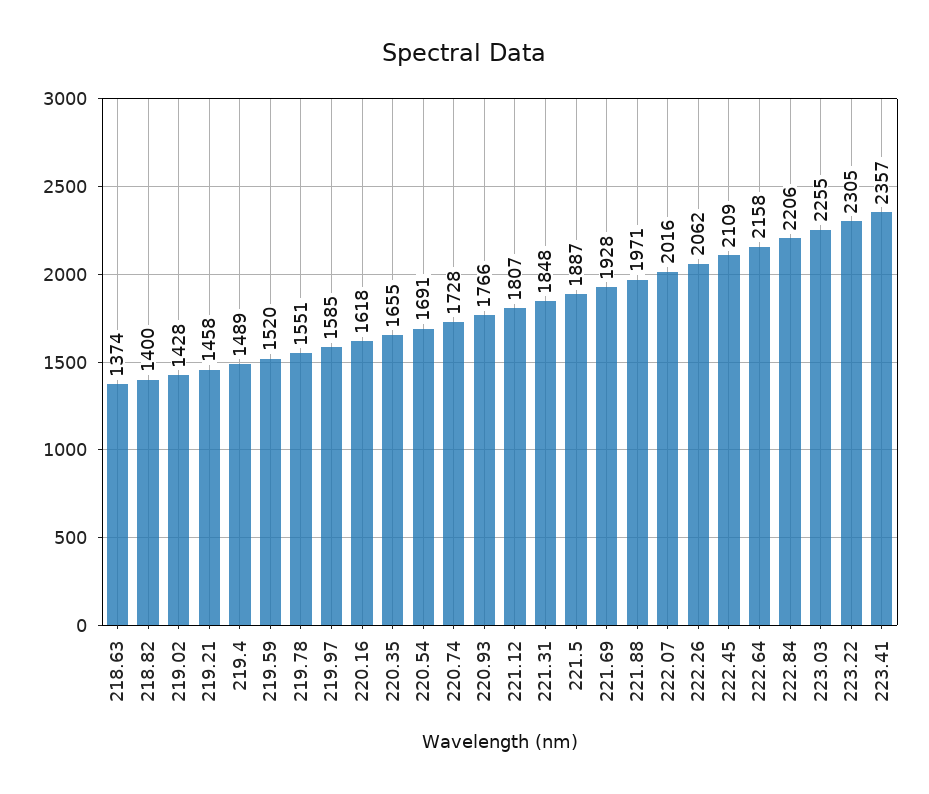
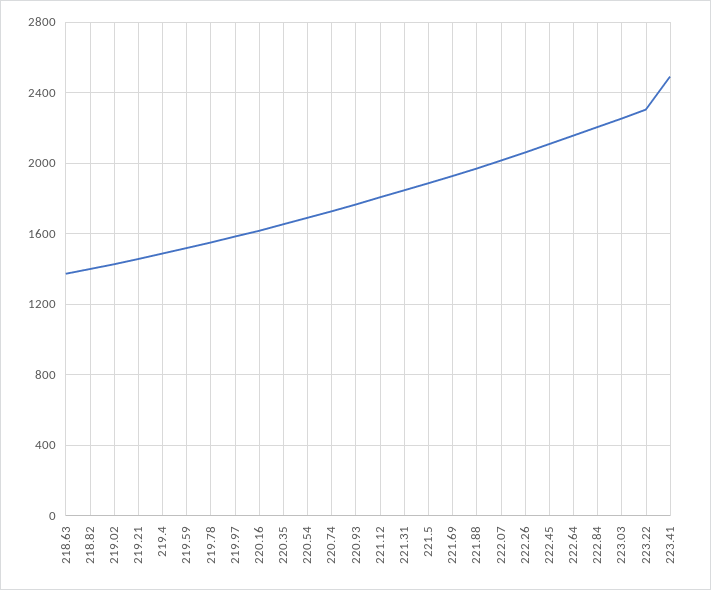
223.41: 2357 -> 2500

